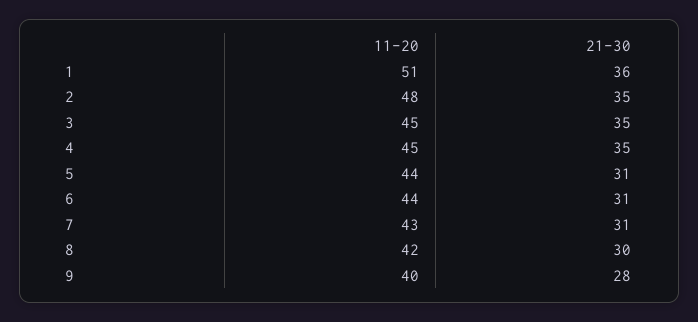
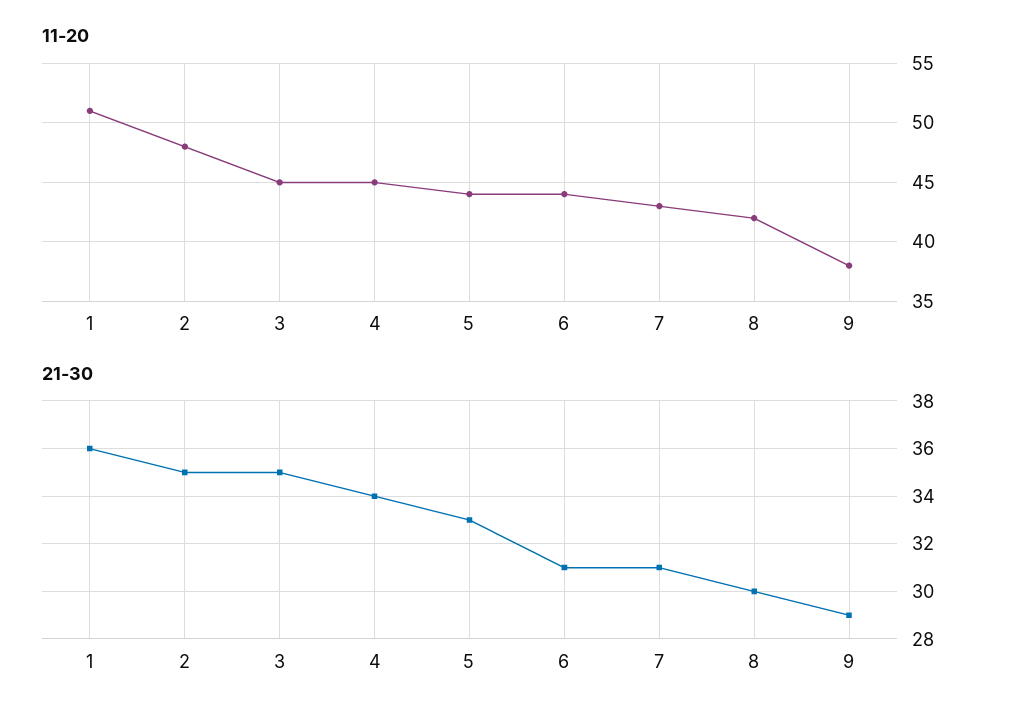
21-30, 4: 35 -> 34
21-30, 5: 31 -> 33
11-20, 9: 40 -> 38
21-30, 9: 28 -> 29

